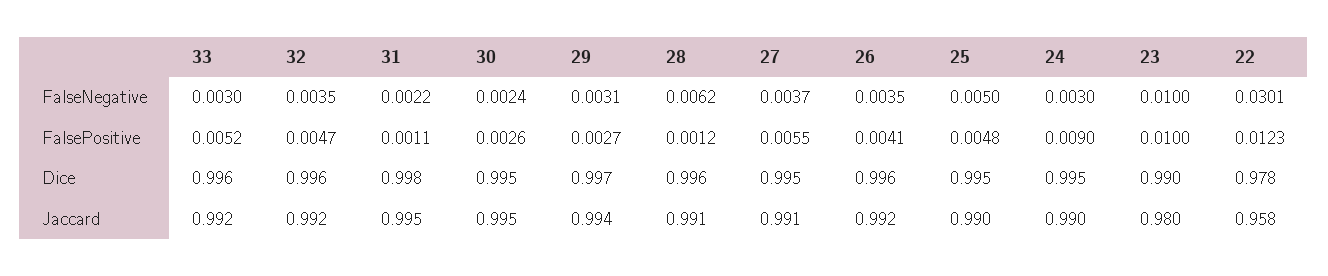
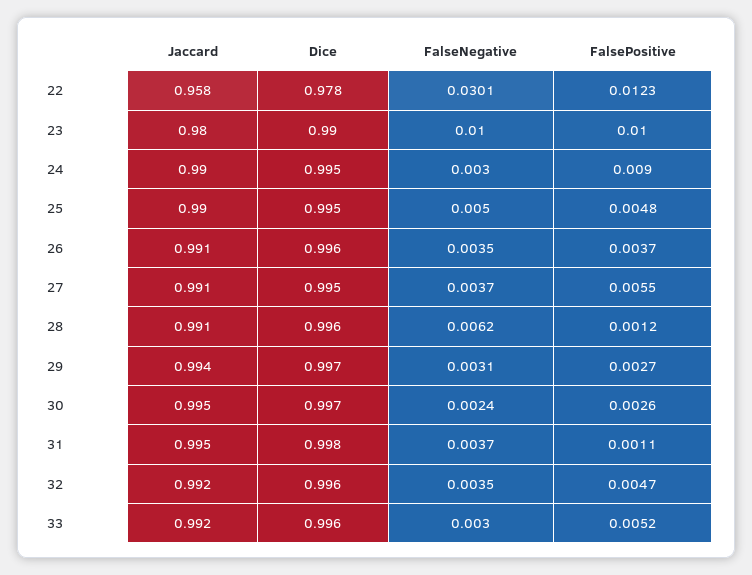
31, FalseNegative: 0.0022 -> 0.0037
26, FalsePositive: 0.0041 -> 0.0037
30, Dice: 0.995 -> 0.997
26, Jaccard: 0.992 -> 0.991

